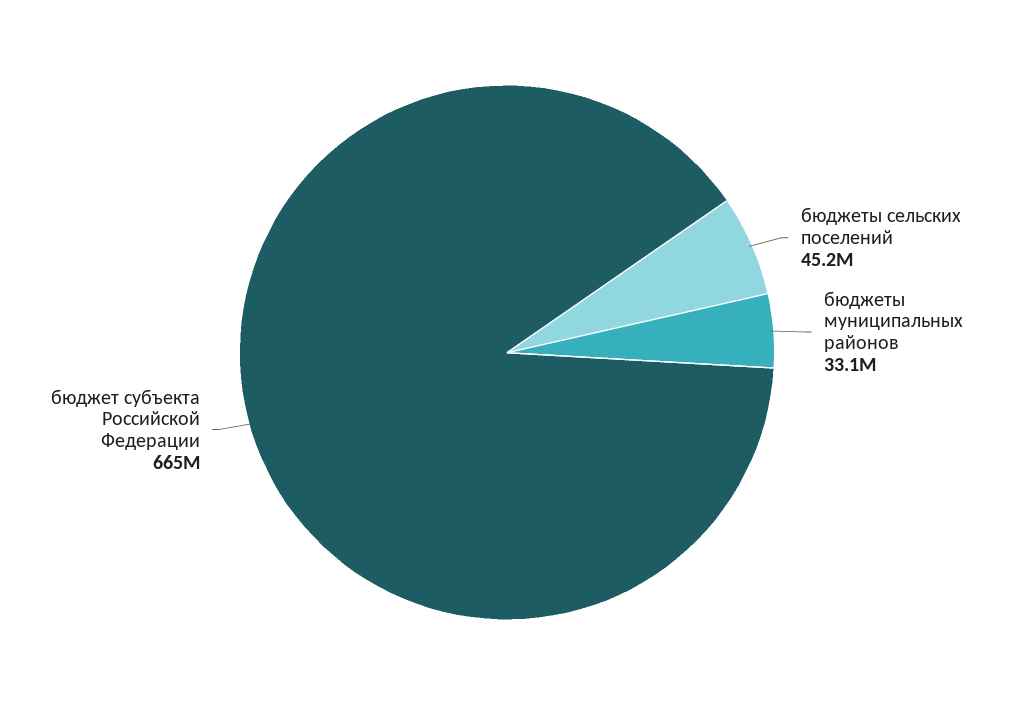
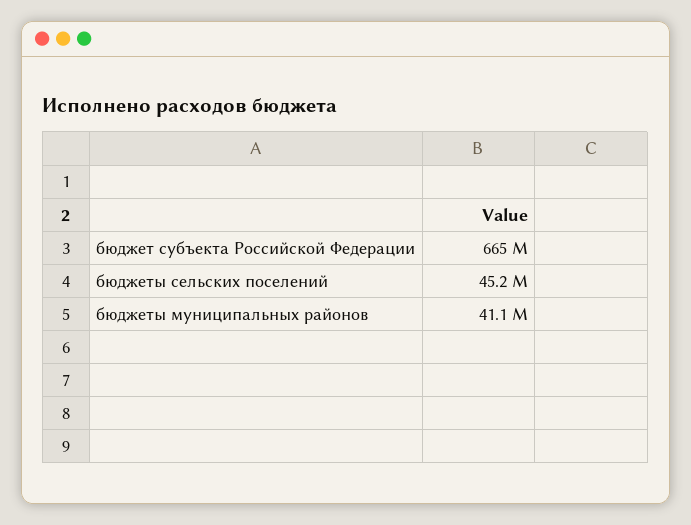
бюджеты муниципальных районов: 33100000 -> 41100000

